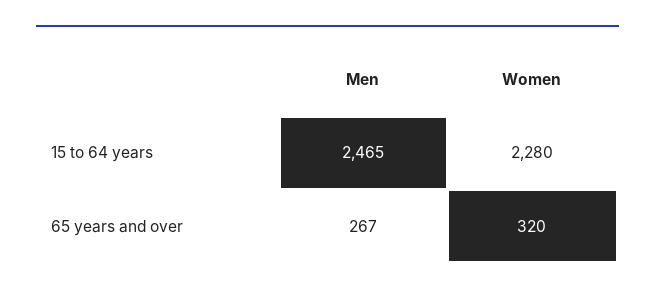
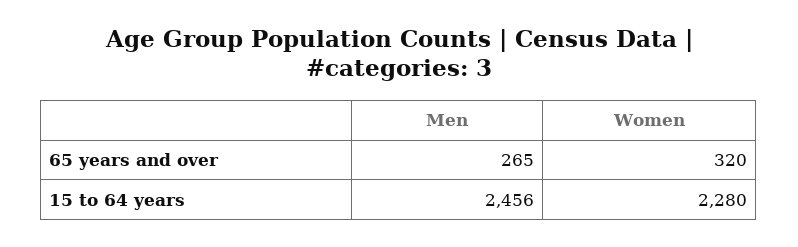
Men, 15 to 64 years: 2465 -> 2456
Men, 65 years and over: 267 -> 265

